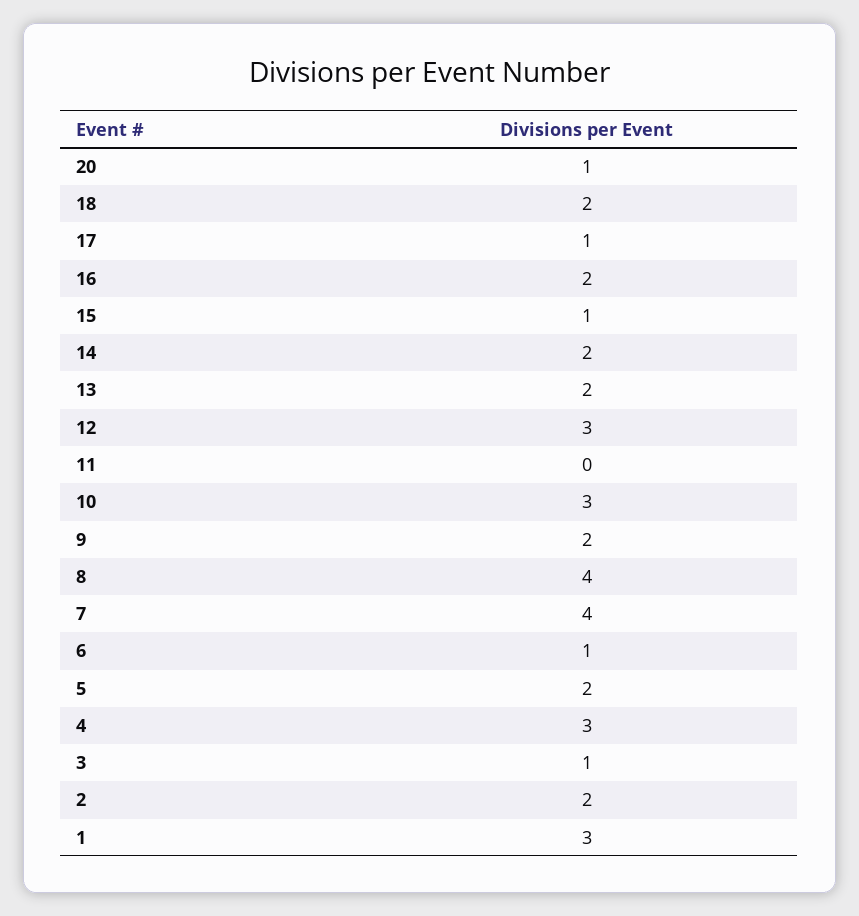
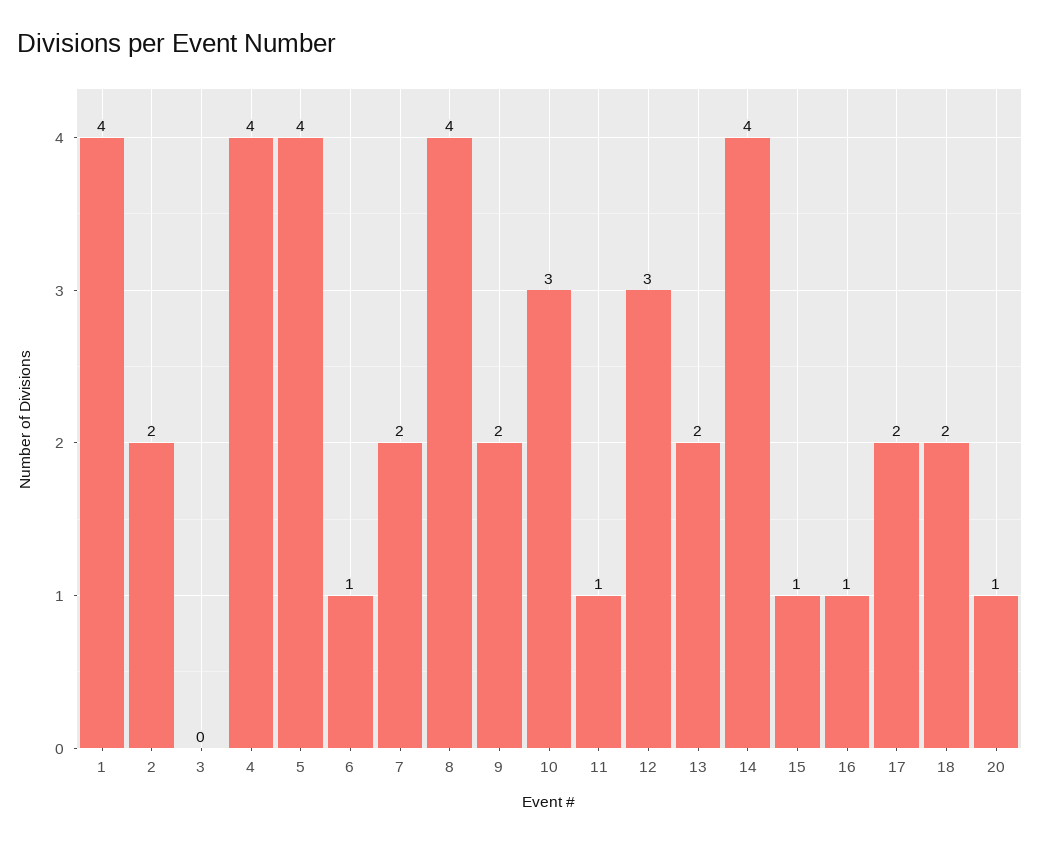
17: 1 -> 2
16: 2 -> 1
14: 2 -> 4
11: 0 -> 1
7: 4 -> 2
5: 2 -> 4
4: 3 -> 4
3: 1 -> 0
1: 3 -> 4

